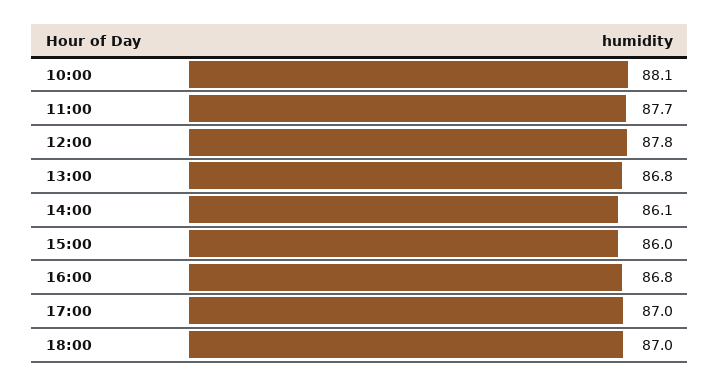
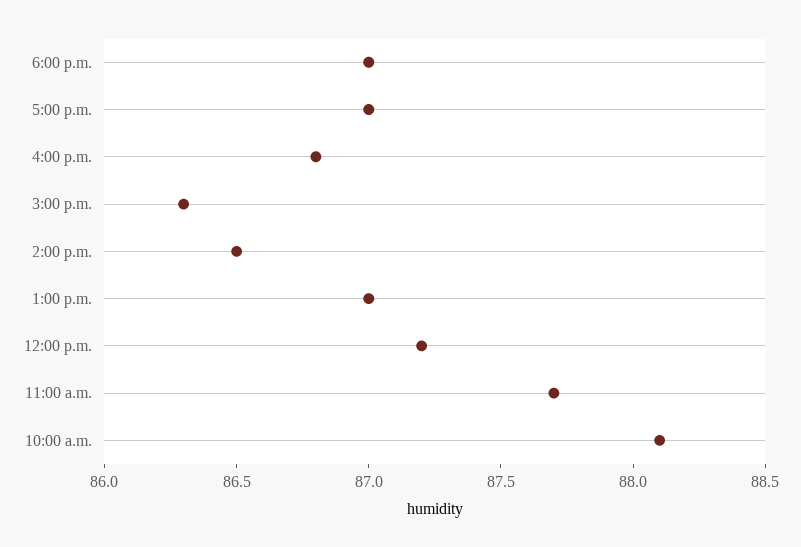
12:00: 87.8 -> 87.2
13:00: 86.8 -> 87
14:00: 86.1 -> 86.5
15:00: 86 -> 86.3

